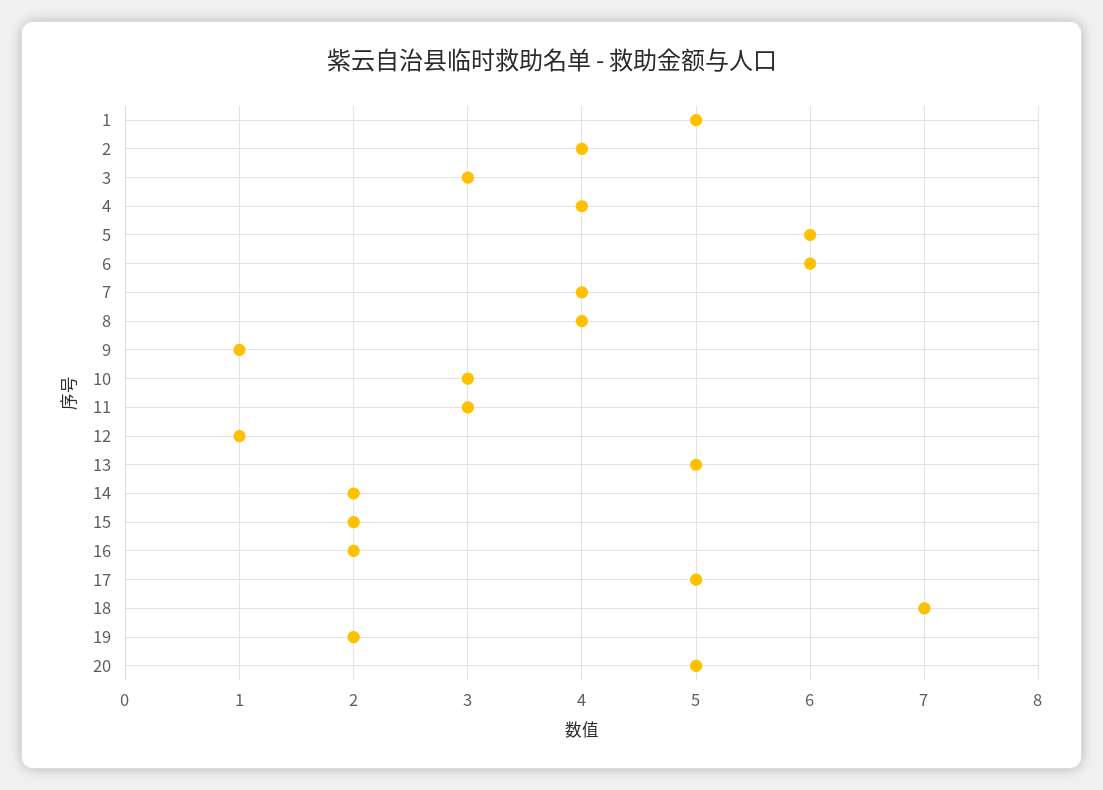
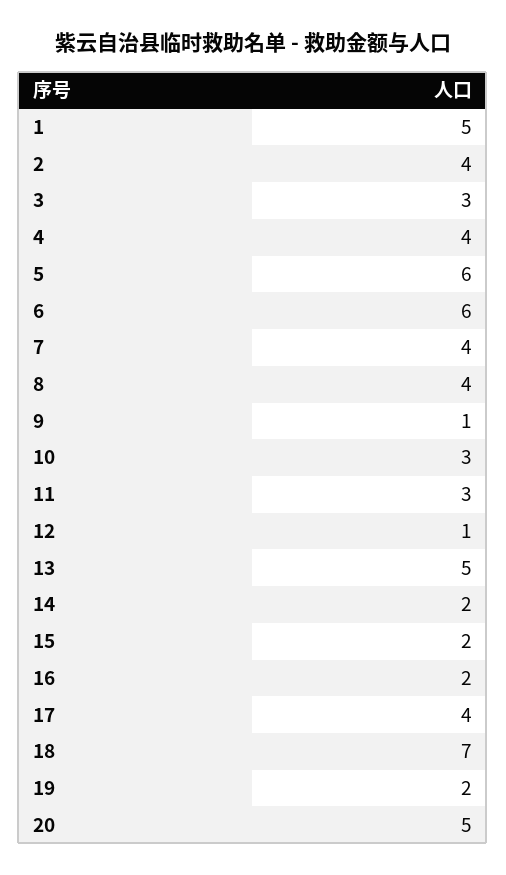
17: 5 -> 4

